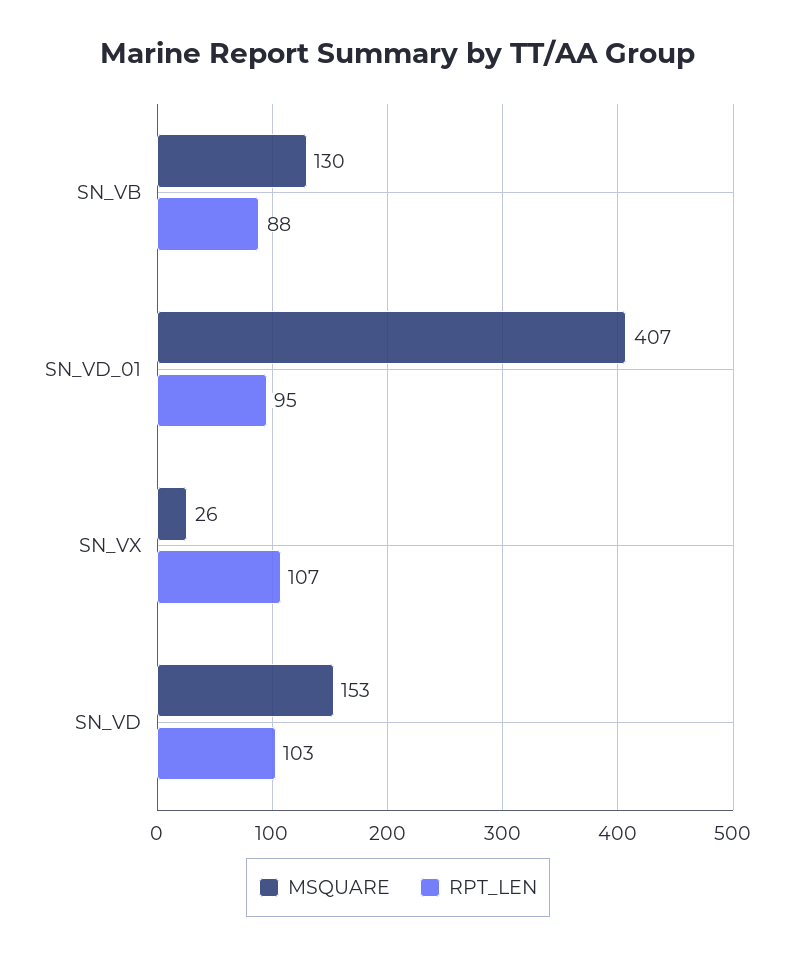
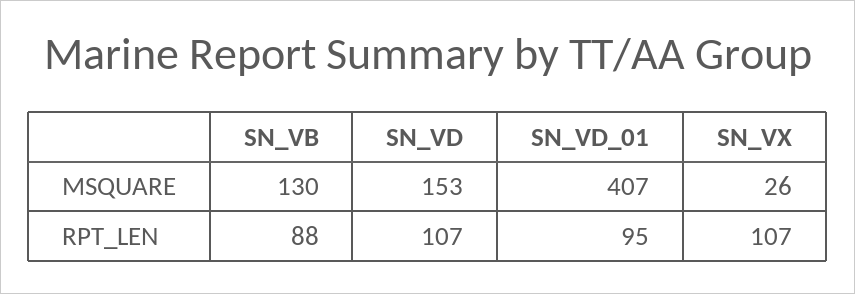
RPT_LEN, SN_VD: 103 -> 107

